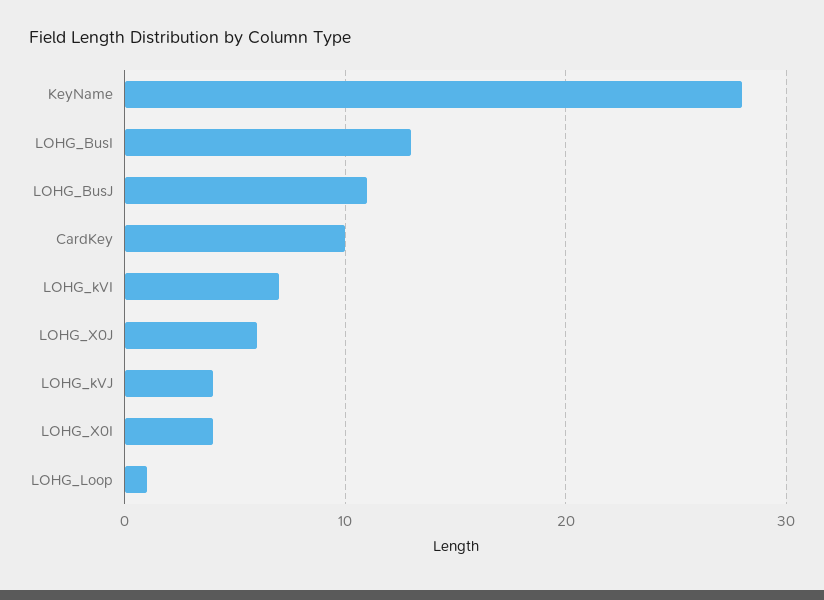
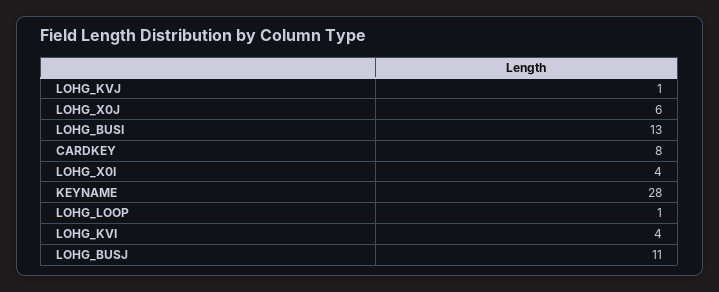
CardKey: 10 -> 8
LOHG_kVI: 7 -> 4
LOHG_kVJ: 4 -> 1

